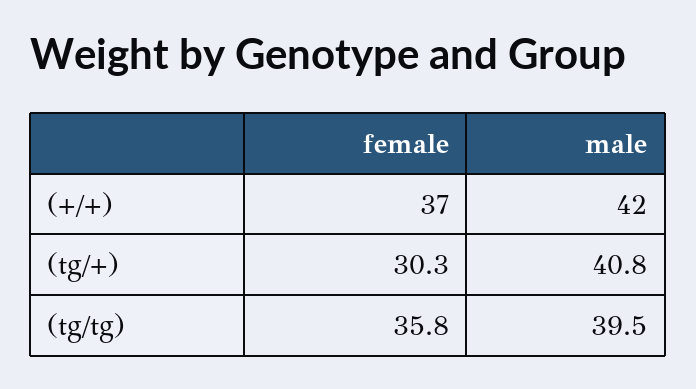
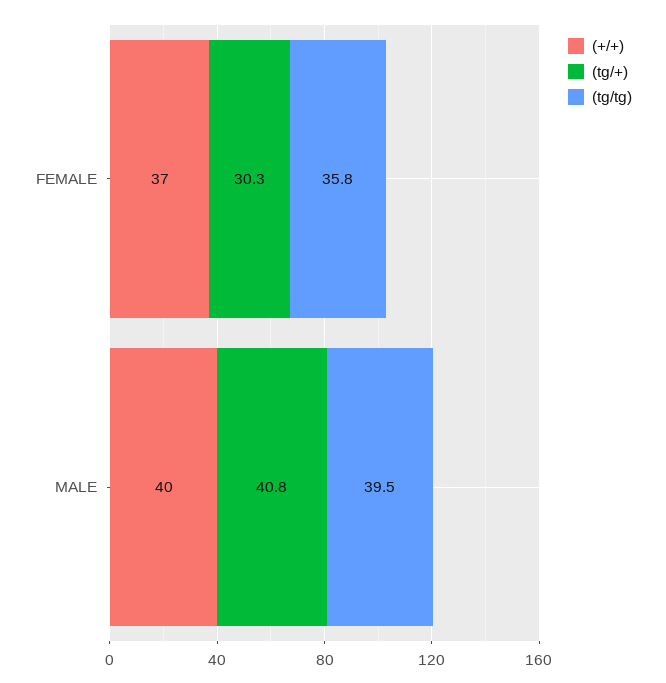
(+/+), male: 42 -> 40

